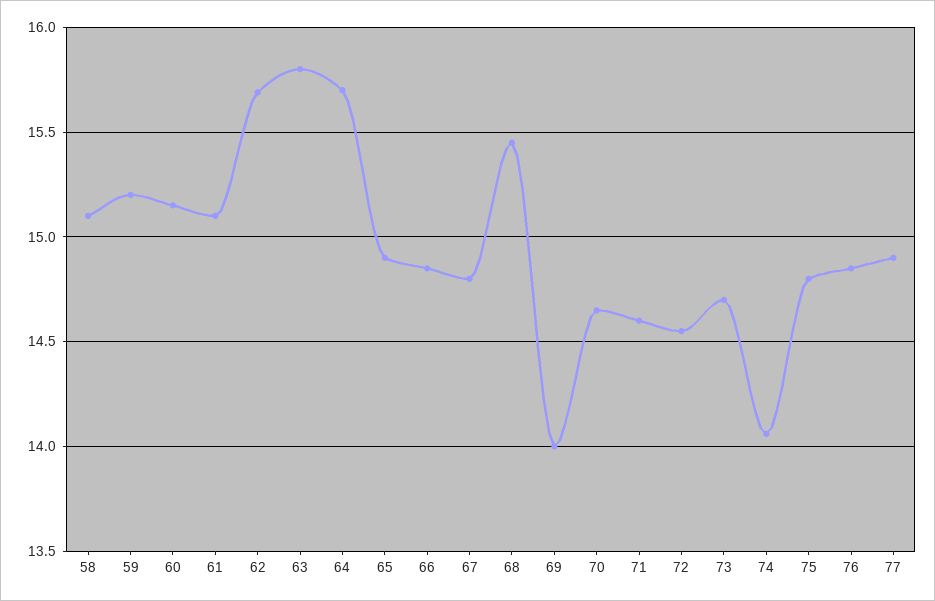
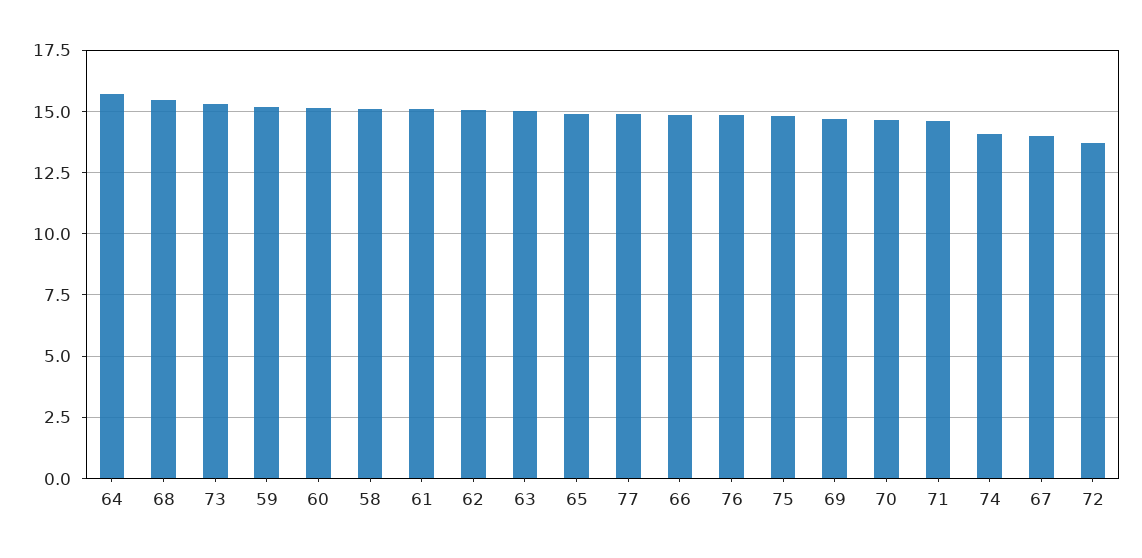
62: 15.7 -> 15
63: 15.8 -> 15
67: 14.8 -> 14
69: 14 -> 14.75
72: 14.55 -> 13.75
73: 14.7 -> 15.25

